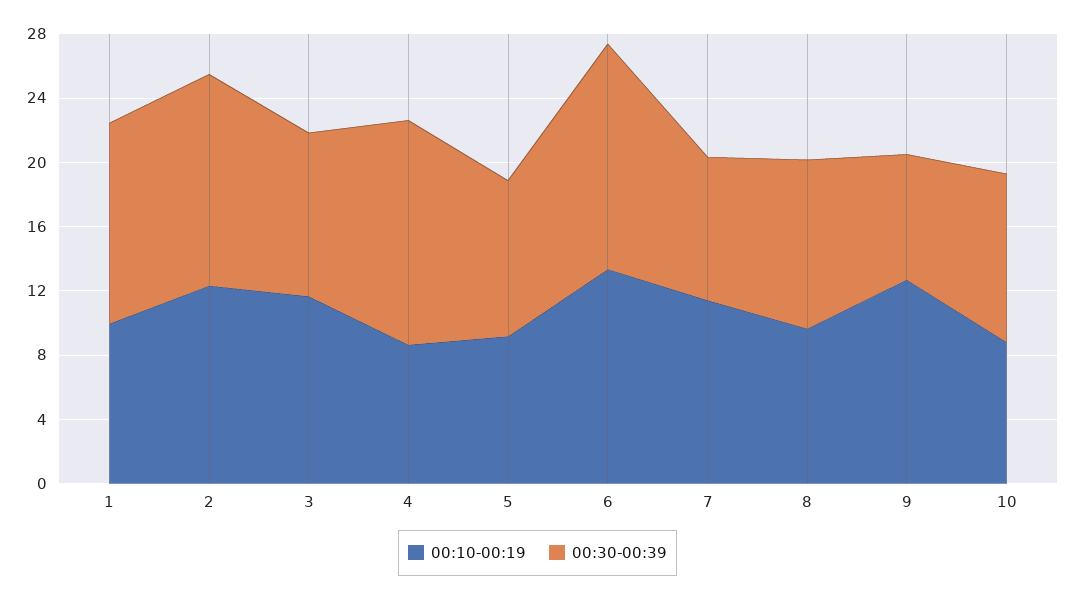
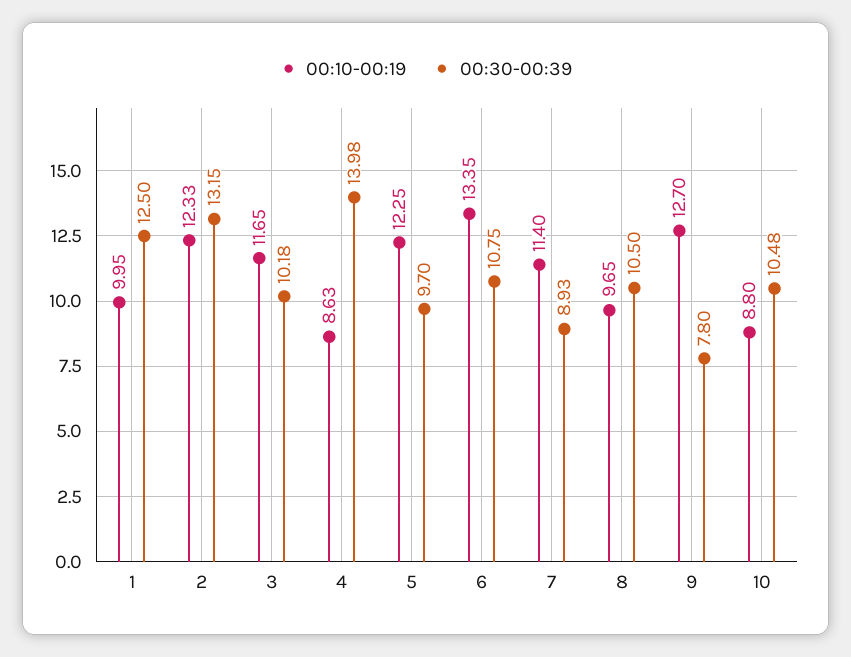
00:10-00:19, 5: 9 -> 12.25
00:30-00:39, 6: 14 -> 10.75

